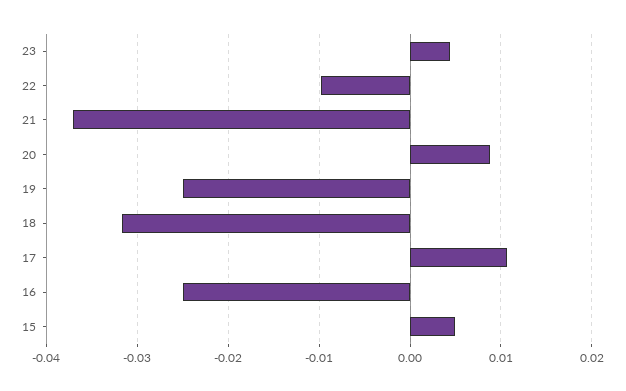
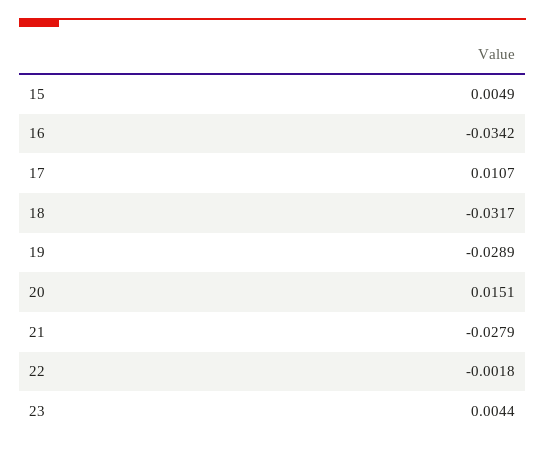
22: -0.01 -> -0.0018
21: -0.037 -> -0.0279
20: 0.009 -> 0.0151
19: -0.025 -> -0.0289
16: -0.025 -> -0.0342

